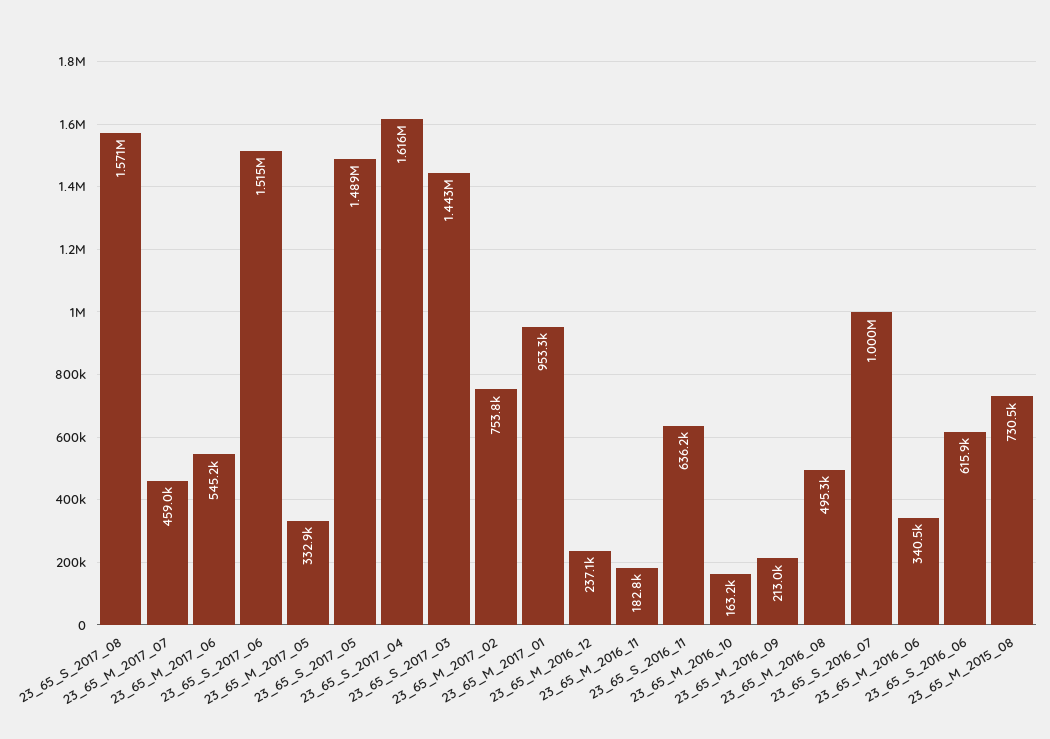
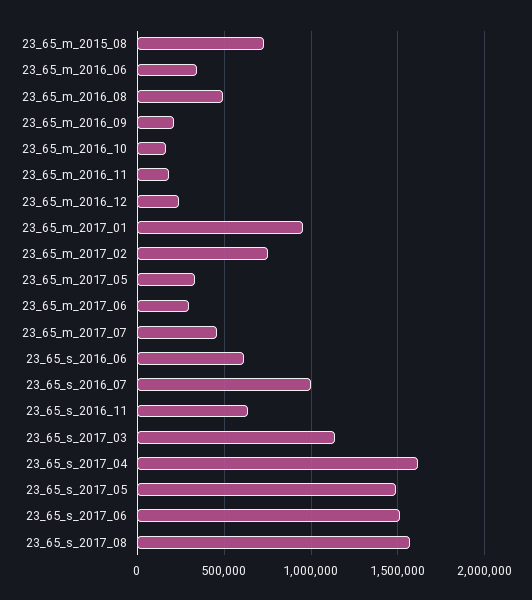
23_65_M_2017_06: 545200 -> 300000
23_65_S_2017_03: 1443000 -> 1150000

